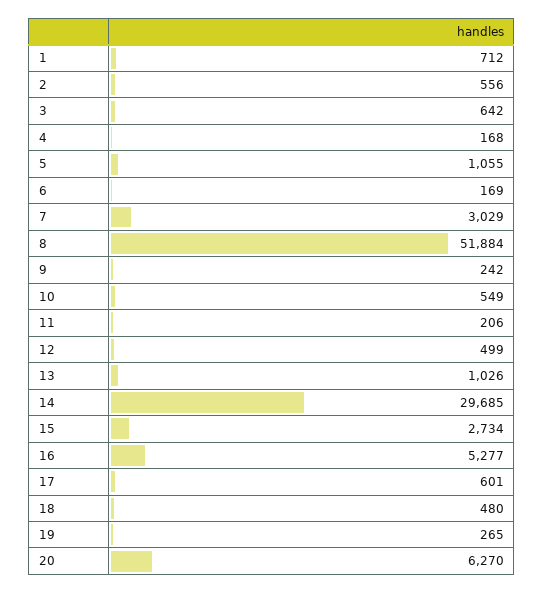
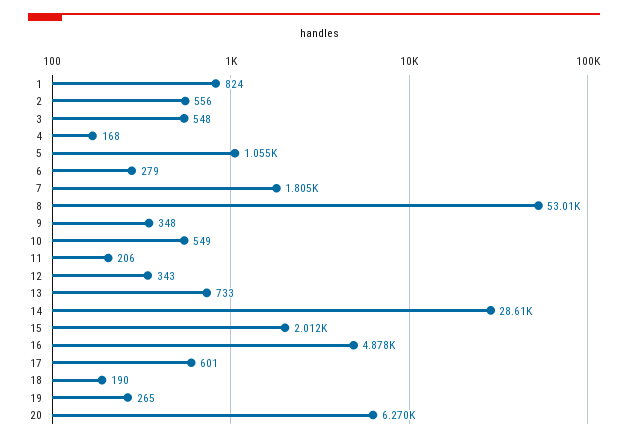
1: 712 -> 824
3: 642 -> 548
6: 169 -> 279
7: 3029 -> 1805
8: 51884 -> 53010
9: 242 -> 348
12: 499 -> 343
13: 1026 -> 733
14: 29685 -> 28610
15: 2734 -> 2012
16: 5277 -> 4878
18: 480 -> 190

